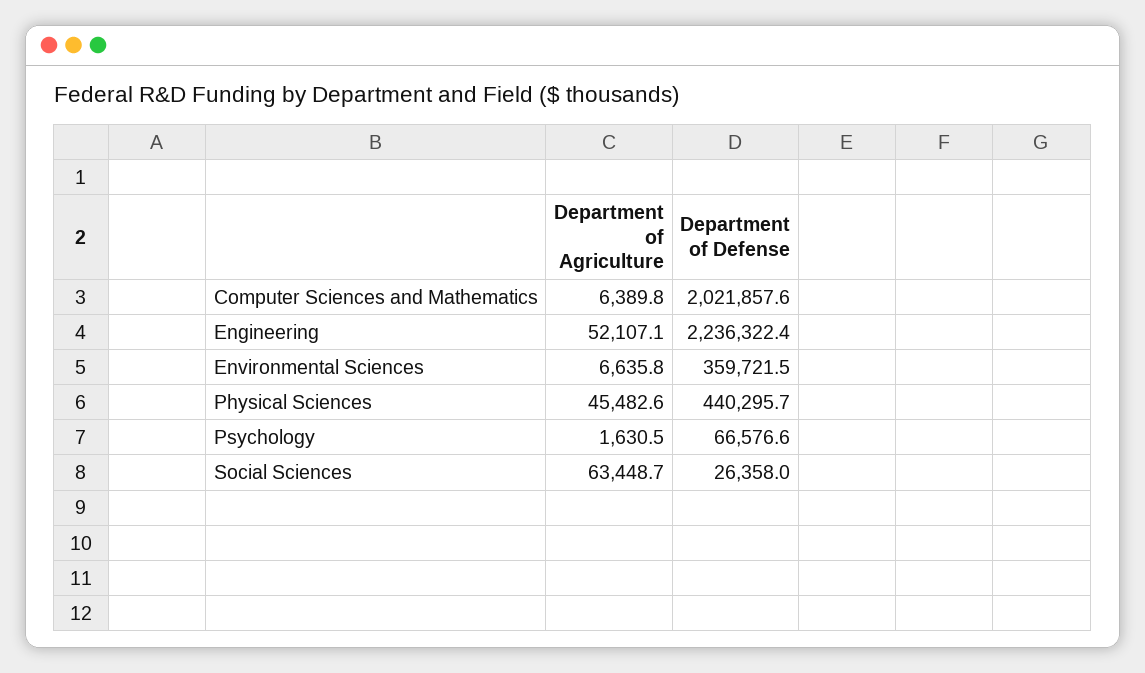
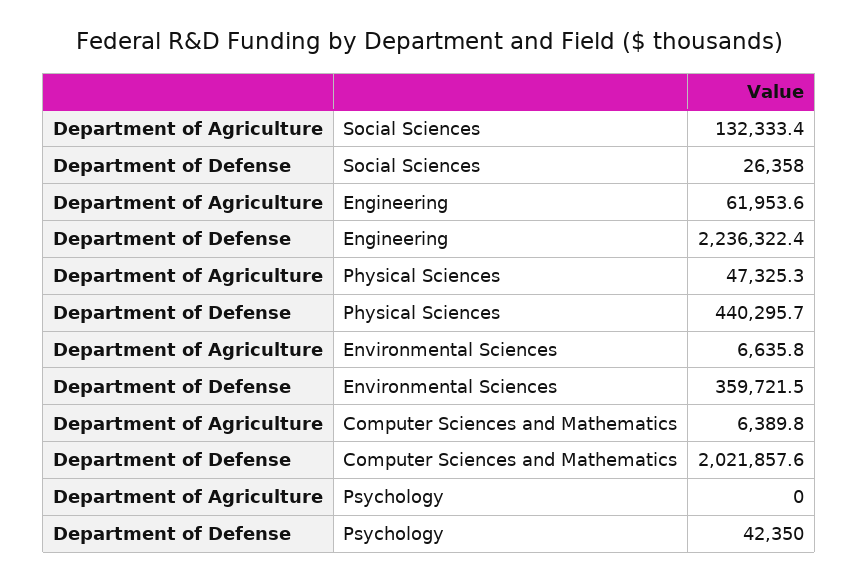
Department of Agriculture, Engineering: 52107.1 -> 61953.6
Department of Agriculture, Physical Sciences: 45482.6 -> 47325.3
Department of Agriculture, Psychology: 1630.5 -> 0
Department of Defense, Psychology: 66576.6 -> 42350
Department of Agriculture, Social Sciences: 63448.7 -> 132333.4

